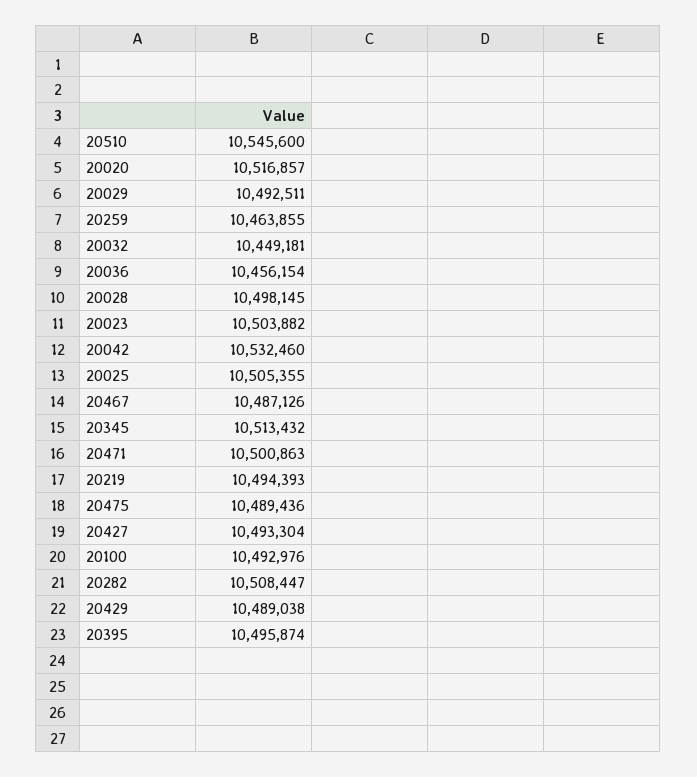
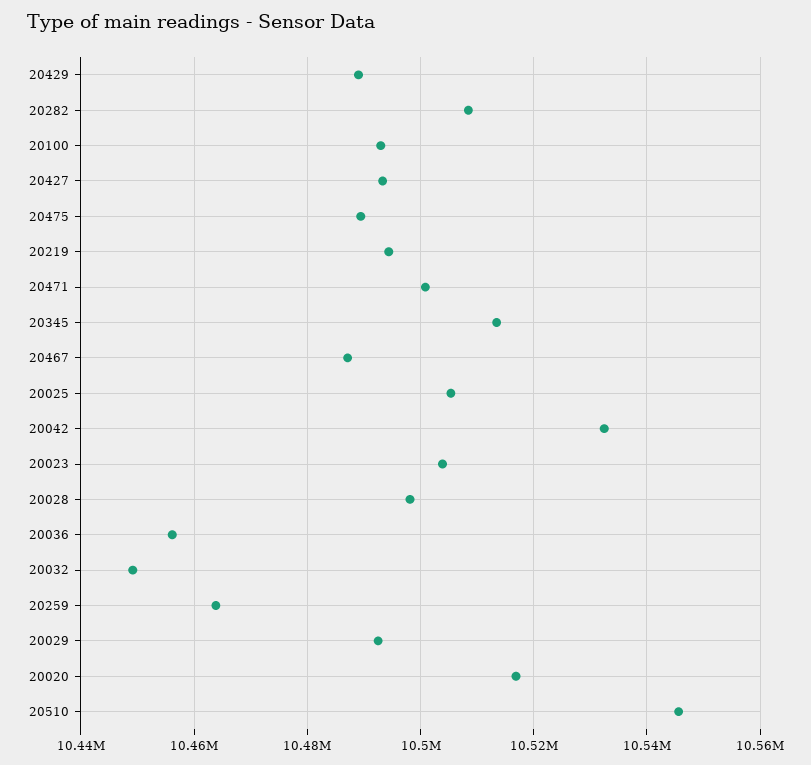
20395: 10495874 -> none

